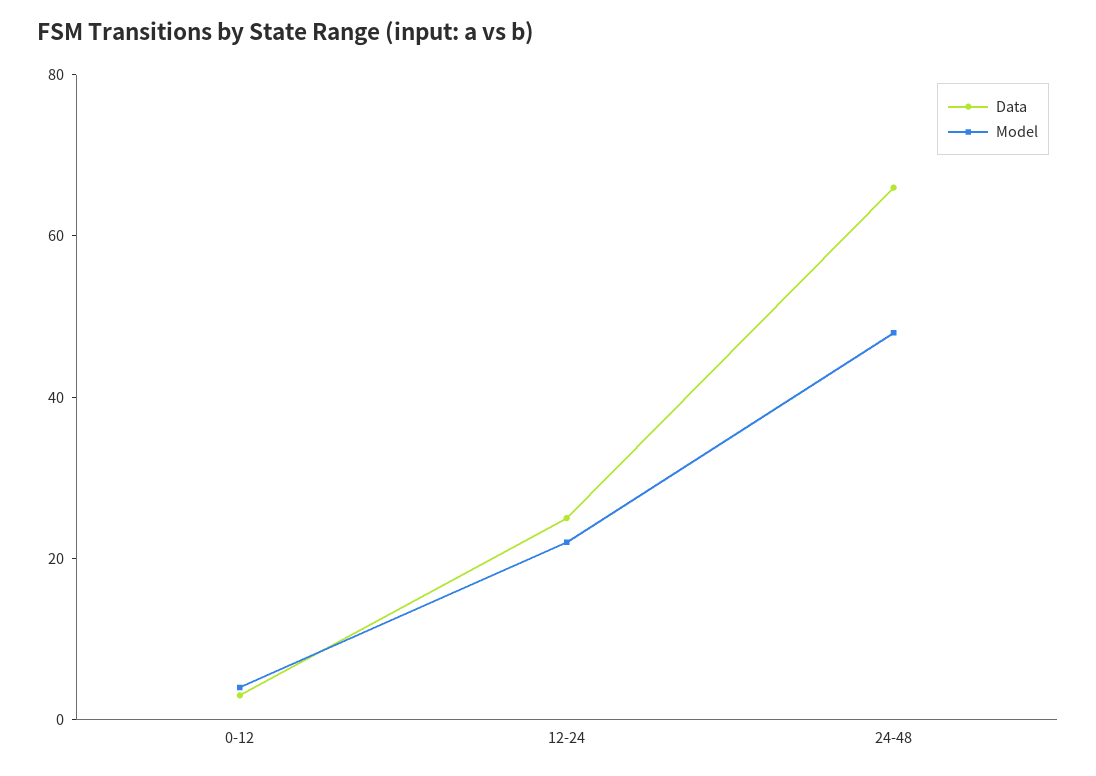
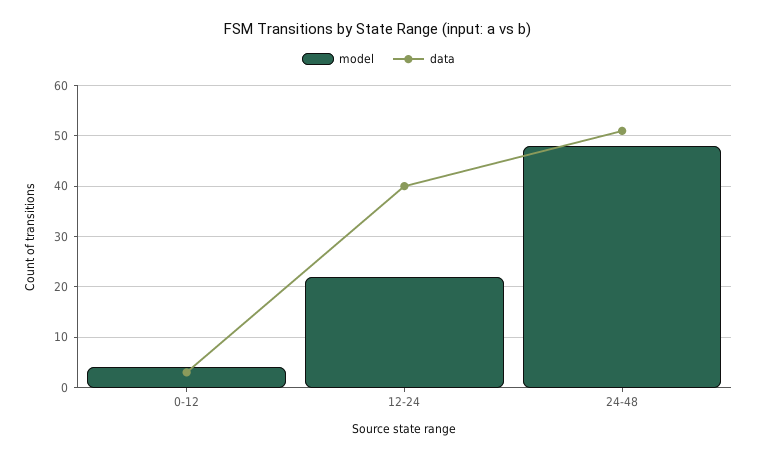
Data, 12-24: 25 -> 40
Data, 24-48: 65 -> 50

